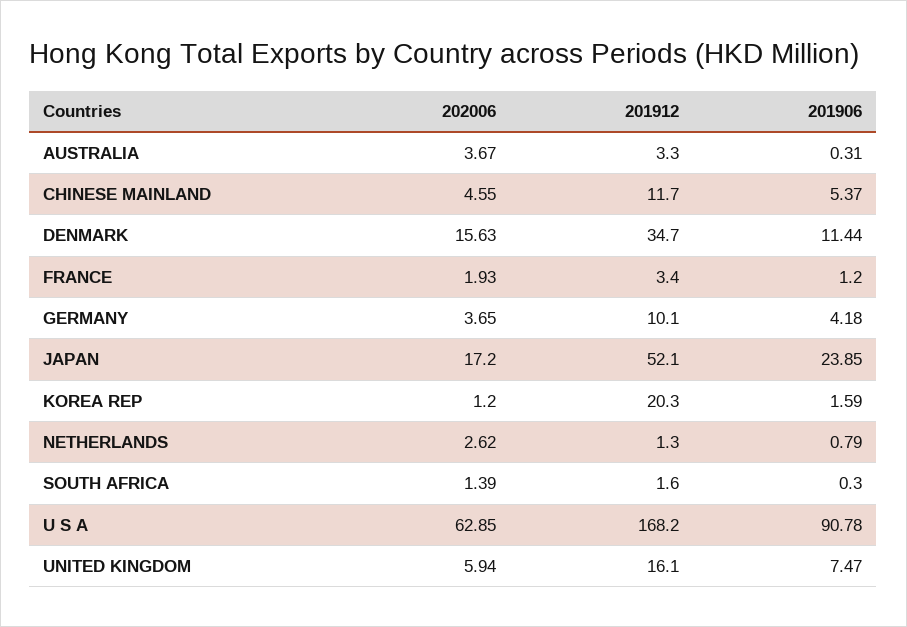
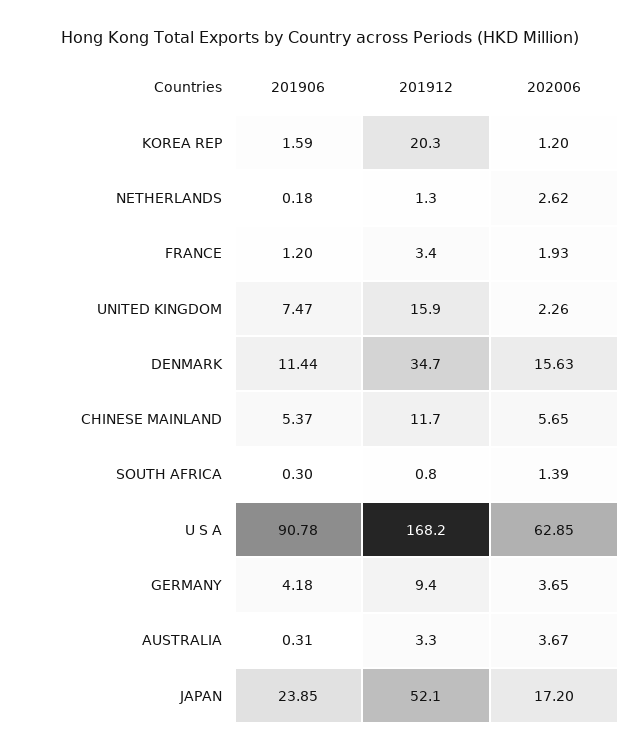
202006, CHINESE MAINLAND: 4.55 -> 5.65
201912, GERMANY: 10.1 -> 9.4
201906, NETHERLANDS: 0.79 -> 0.18
201912, SOUTH AFRICA: 1.6 -> 0.8
202006, UNITED KINGDOM: 5.94 -> 2.26
201912, UNITED KINGDOM: 16.1 -> 15.9

